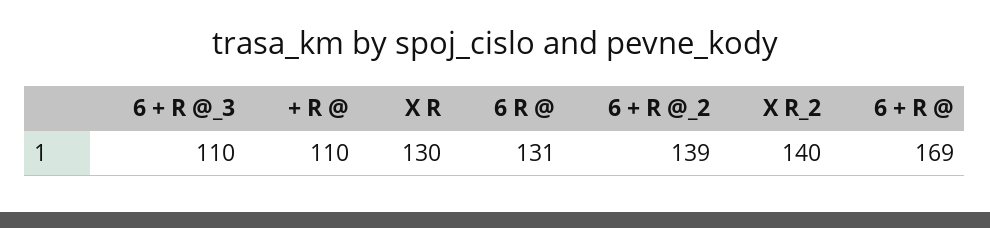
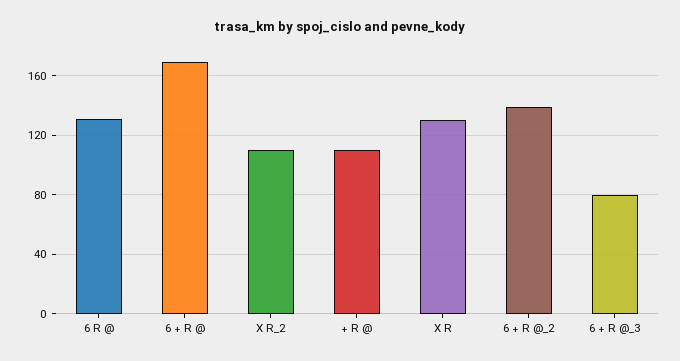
6 + R @_3: 110 -> 80
X R_2: 140 -> 110

